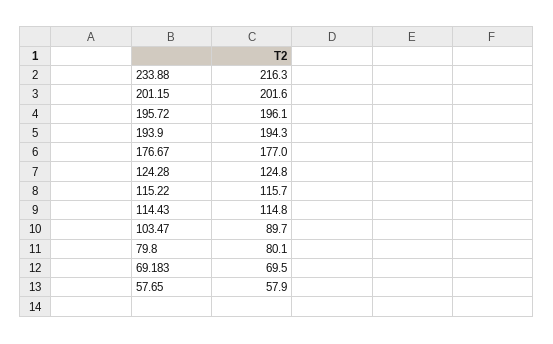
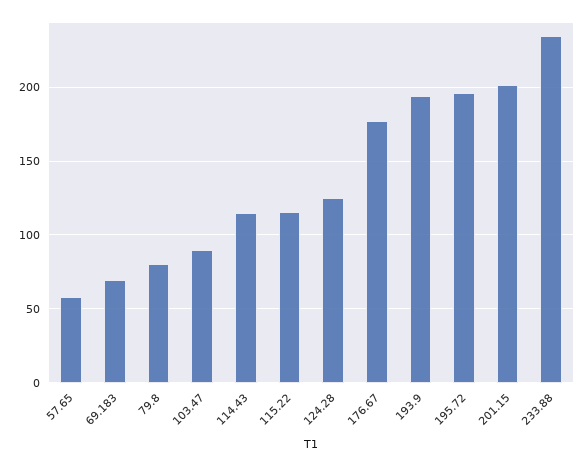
233.88: 216.3 -> 235

